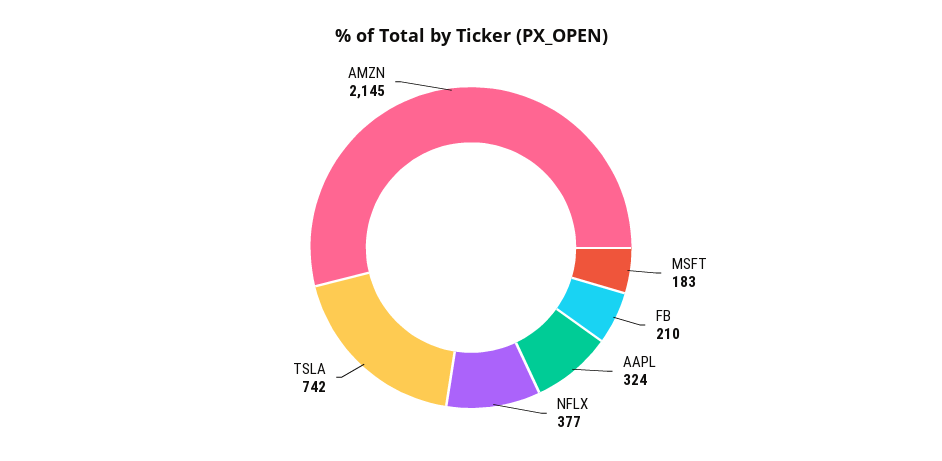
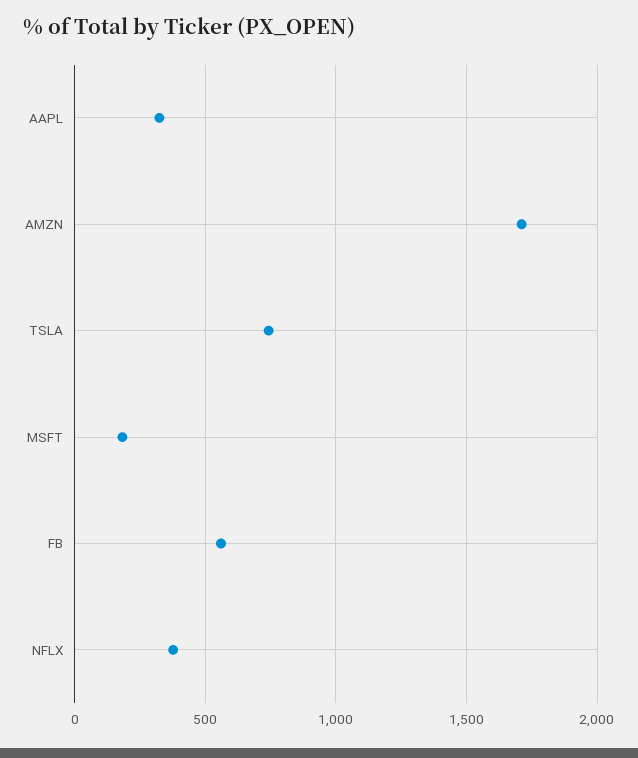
FB: 210 -> 550
AMZN: 2145 -> 1700

